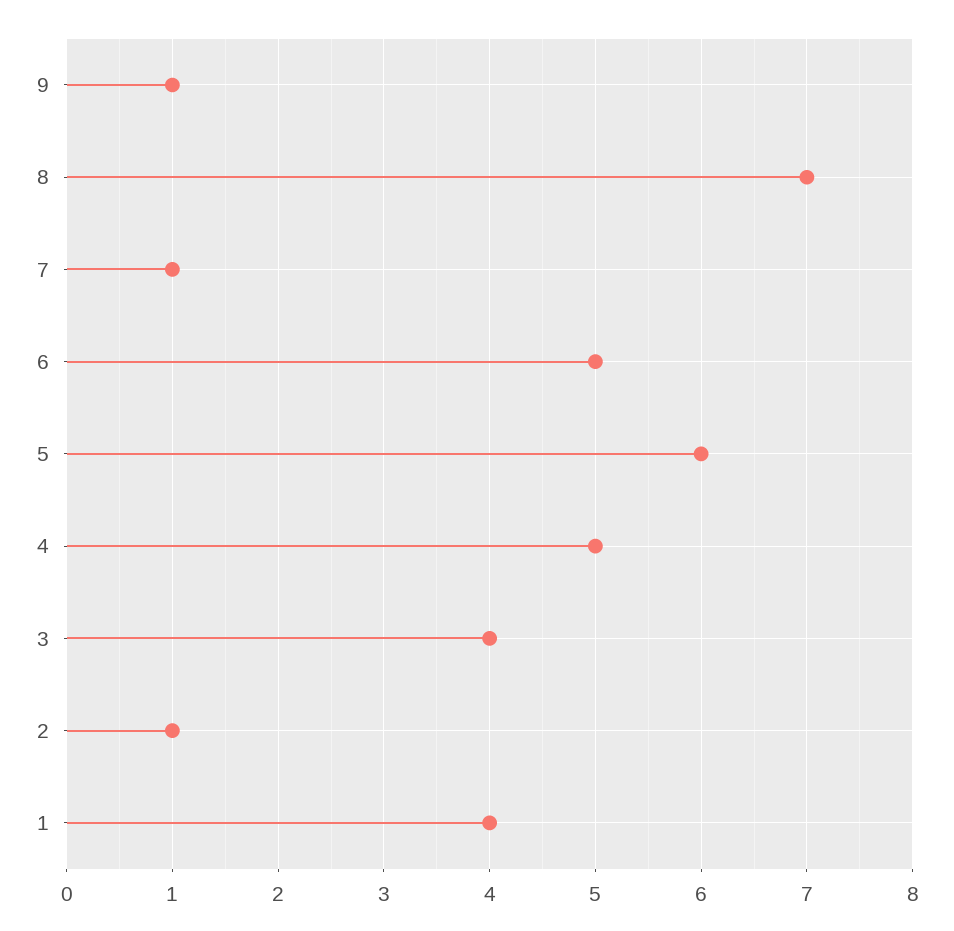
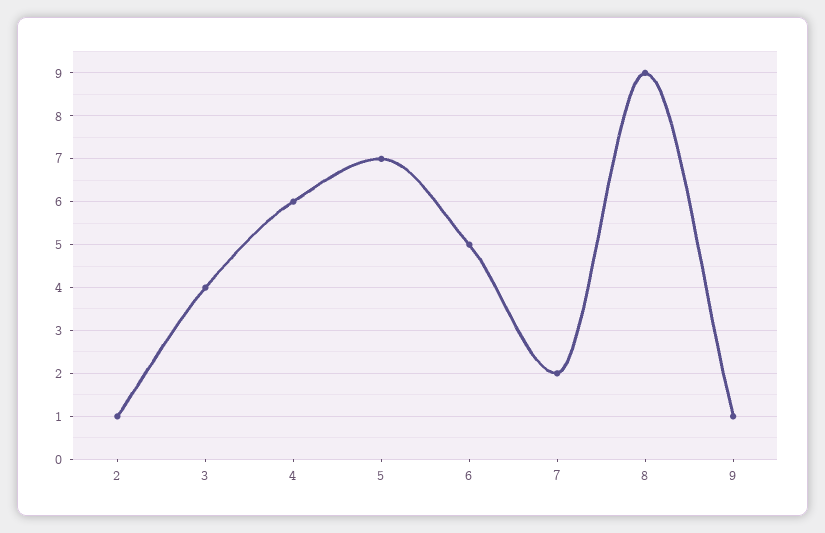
8: 7 -> 9
7: 1 -> 2
5: 6 -> 7
4: 5 -> 6
1: 4 -> none

